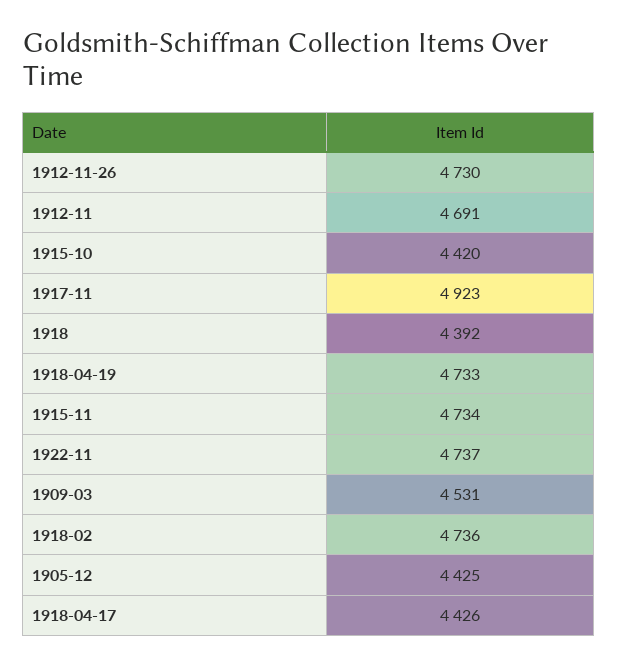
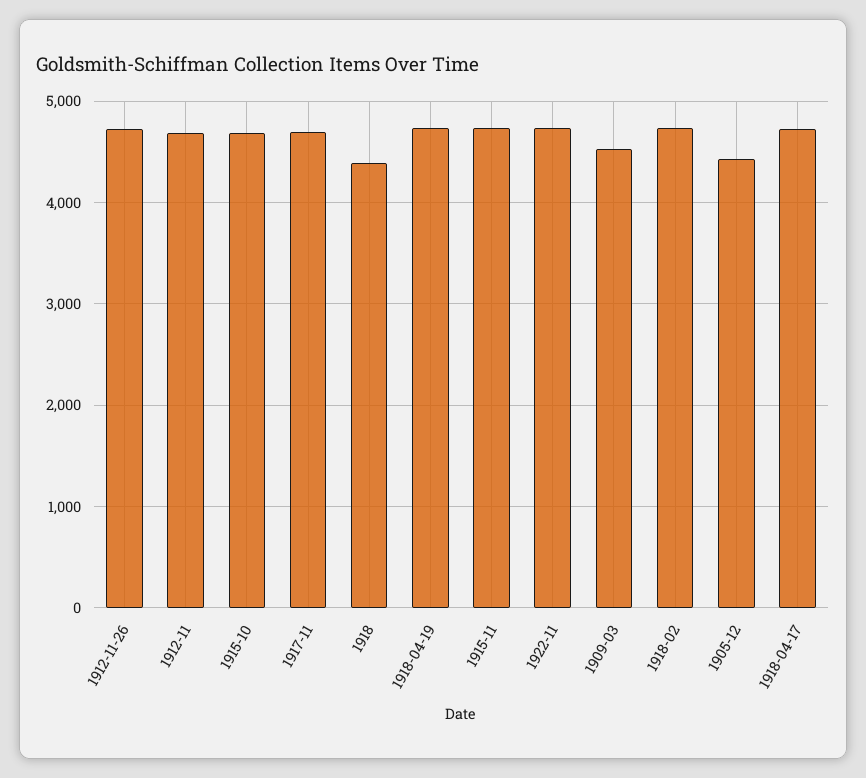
1915-10: 4420 -> 4700
1917-11: 4923 -> 4700
1918-04-17: 4426 -> 4700

